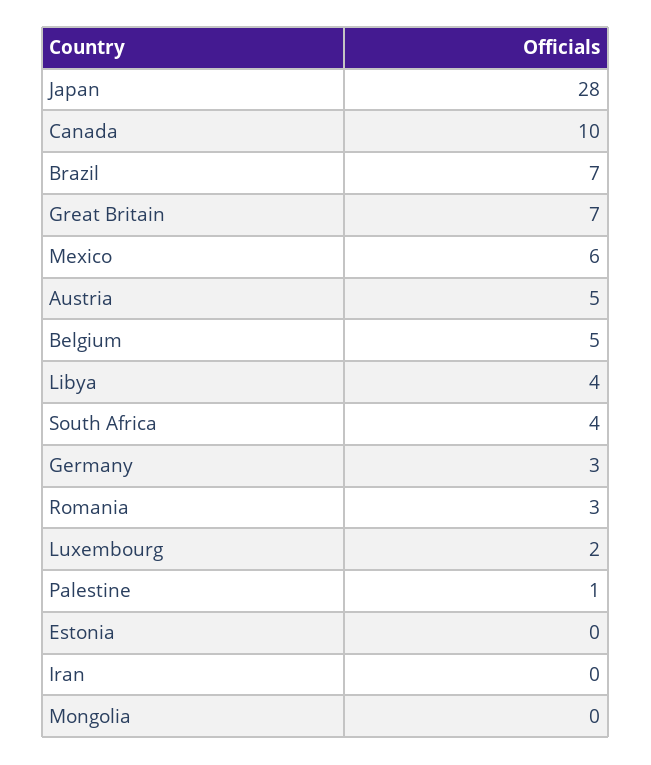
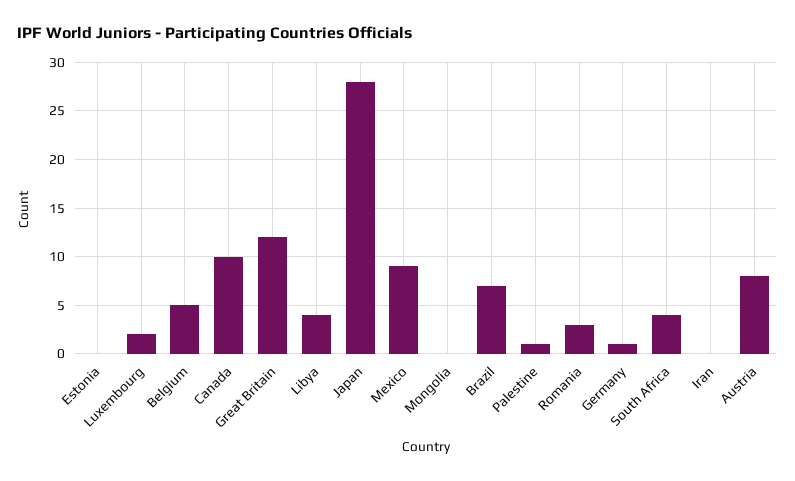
Great Britain: 7 -> 12
Mexico: 6 -> 9
Austria: 5 -> 8
Germany: 3 -> 1

